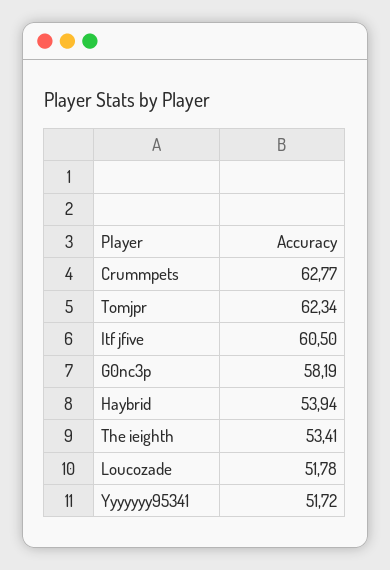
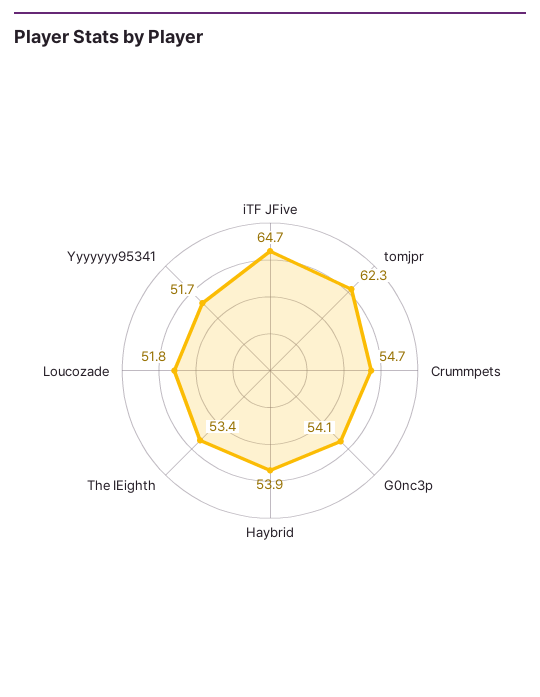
Crummpets: 62.77 -> 54.7
Itf jfive: 60.5 -> 64.7
G0nc3p: 58.19 -> 54.1

